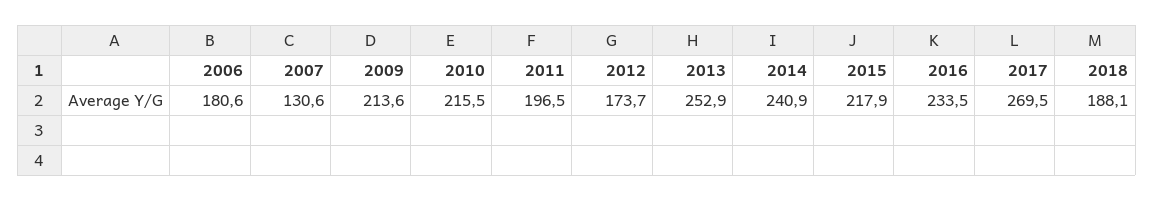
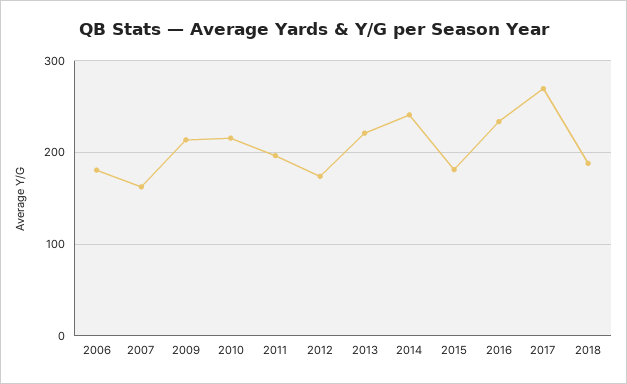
2007: 130.6 -> 160
2013: 252.9 -> 220
2015: 217.9 -> 180

